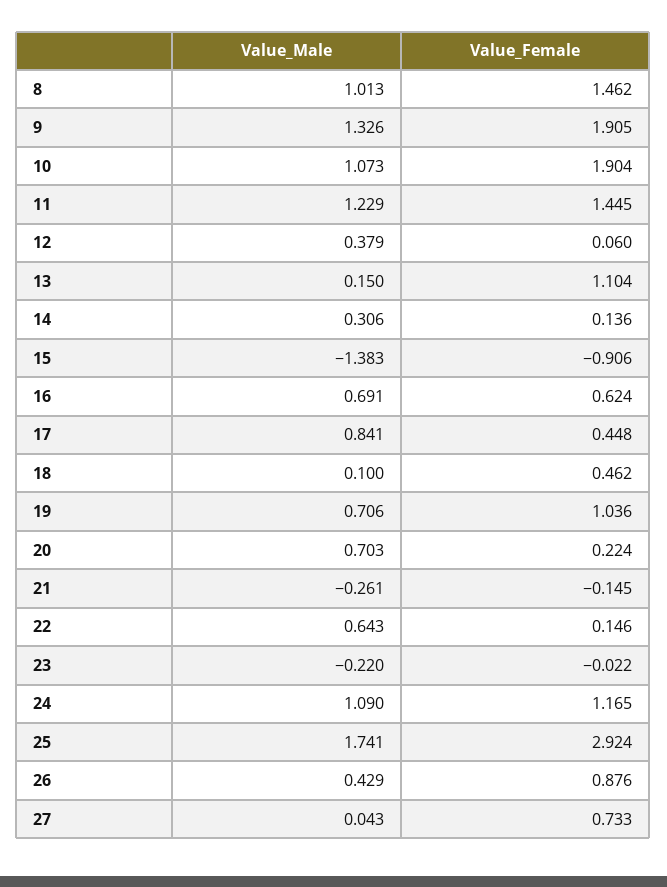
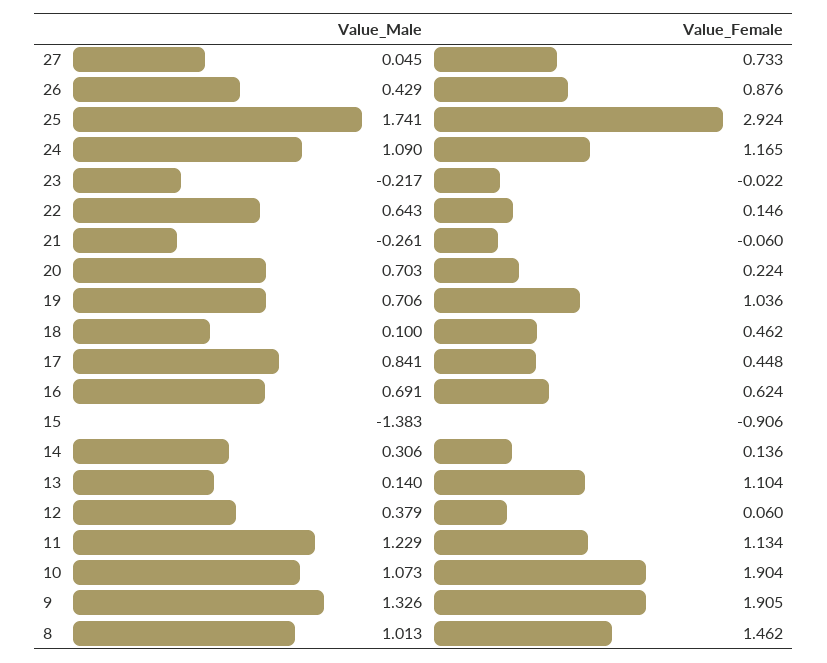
Value_Female, 11: 1.445 -> 1.134
Value_Male, 13: 0.15 -> 0.14
Value_Female, 21: -0.145 -> -0.06
Value_Male, 23: -0.22 -> -0.217
Value_Male, 27: 0.043 -> 0.045

